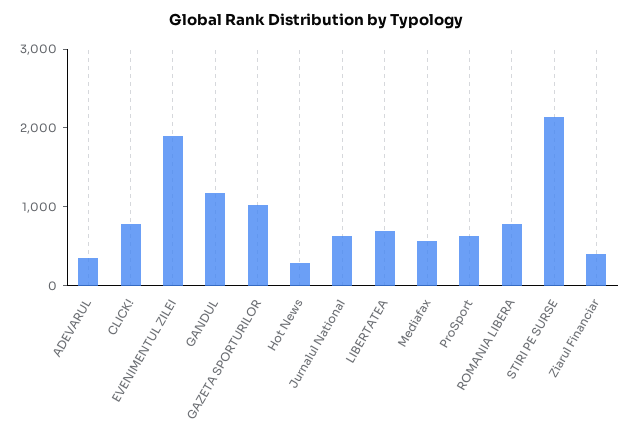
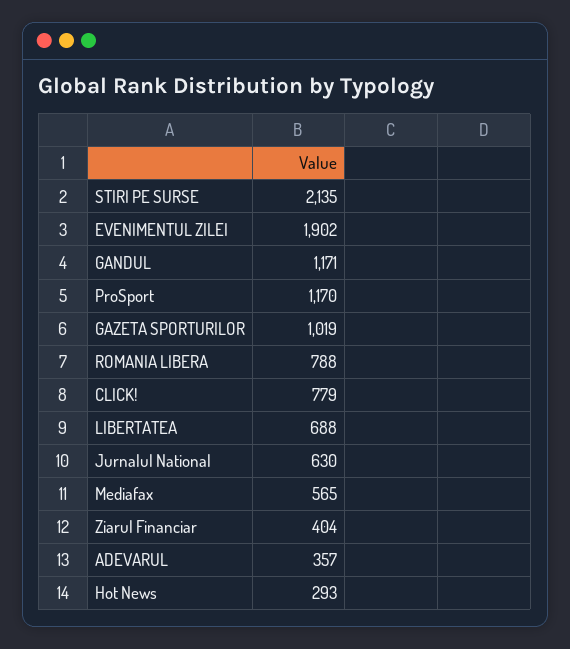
ProSport: 600 -> 1170

